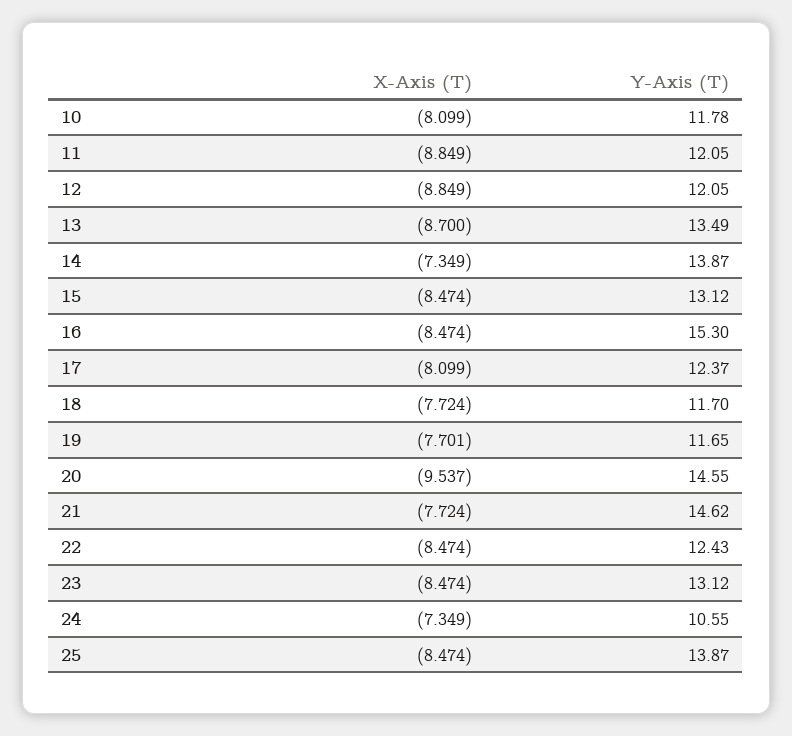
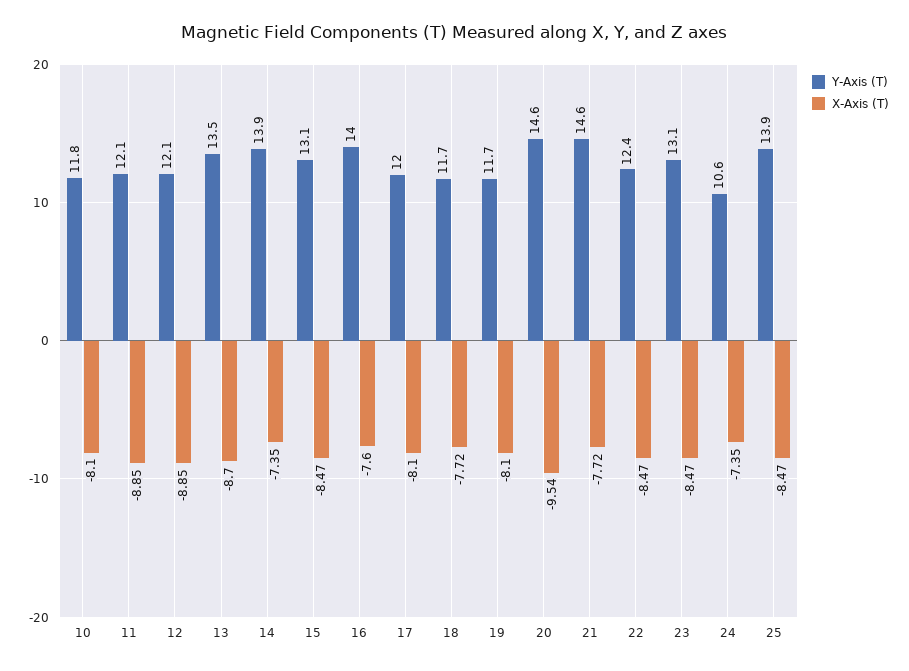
X-Axis (T), 16: -8.474 -> -7.6
Y-Axis (T), 16: 15.3 -> 14
Y-Axis (T), 17: 12.37 -> 12
X-Axis (T), 19: -7.701 -> -8.1

